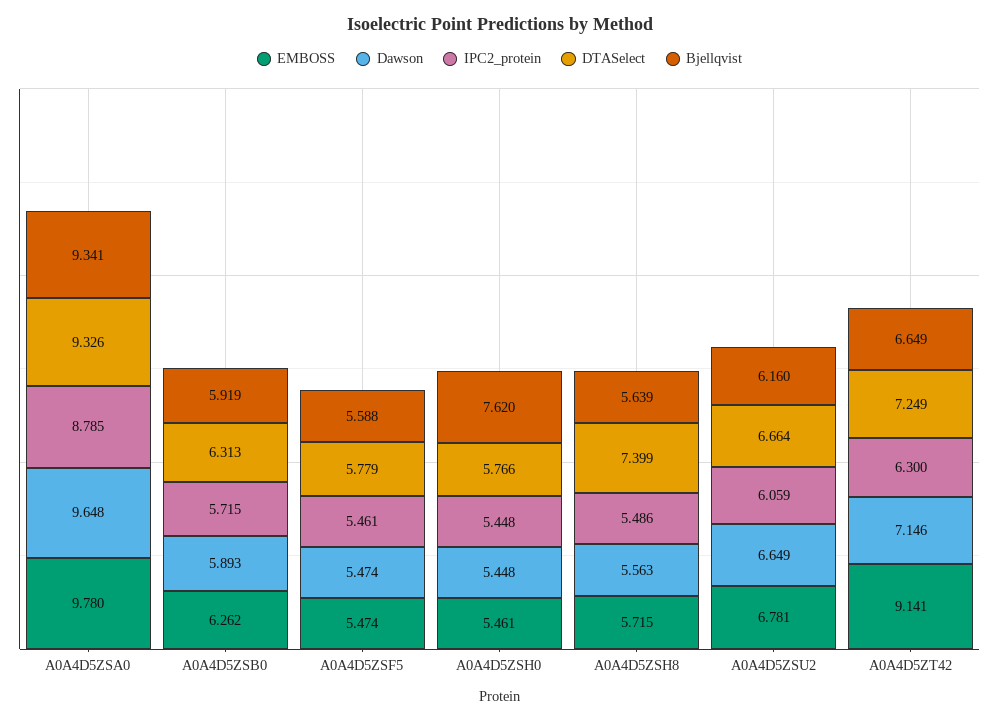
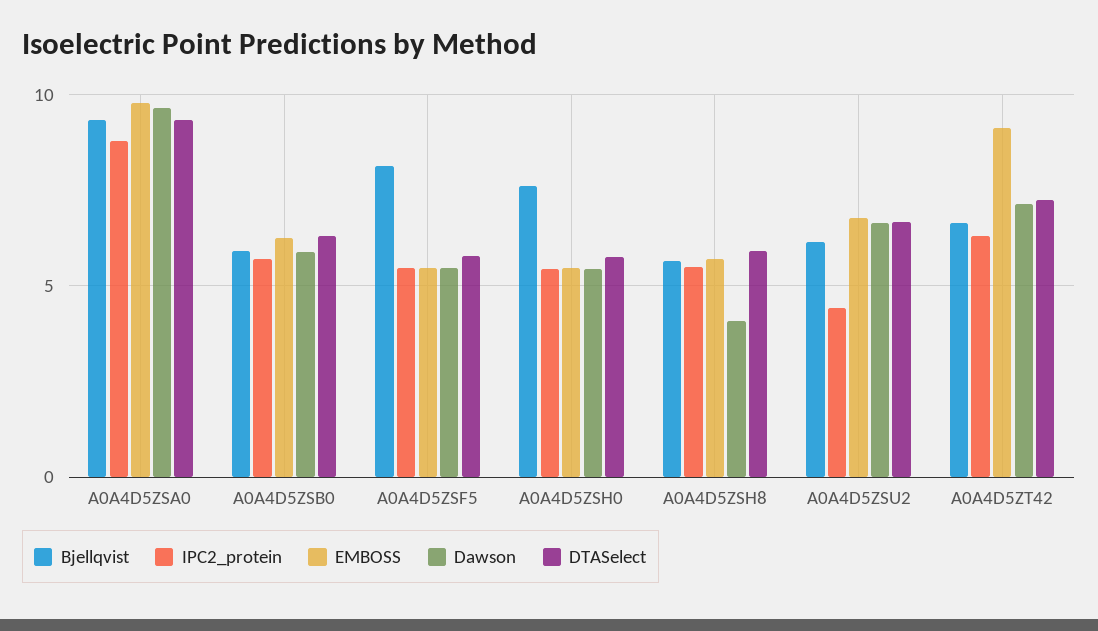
Bjellqvist, A0A4D5ZSF5: 5.588 -> 8
Dawson, A0A4D5ZSH8: 5.563 -> 4
DTASelect, A0A4D5ZSH8: 7.399 -> 6
IPC2_protein, A0A4D5ZSU2: 6.059 -> 4.5

